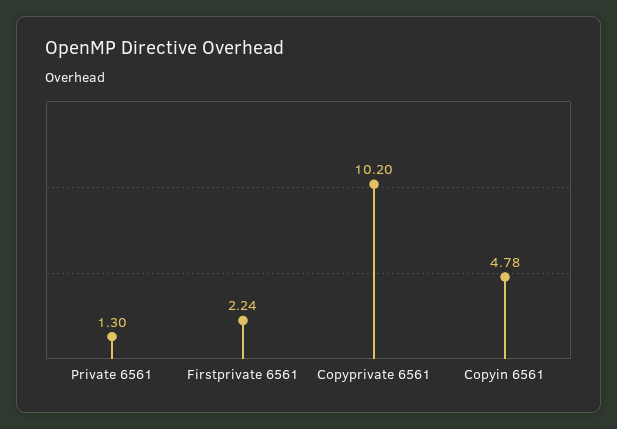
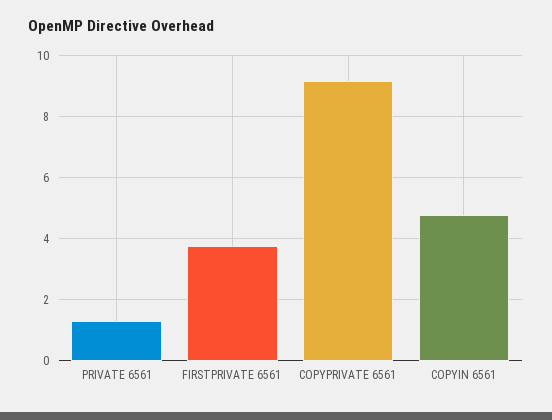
Firstprivate 6561: 2.24 -> 3.8
Copyprivate 6561: 10.2 -> 9.2

